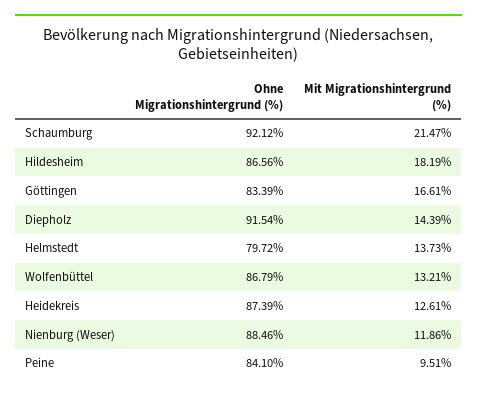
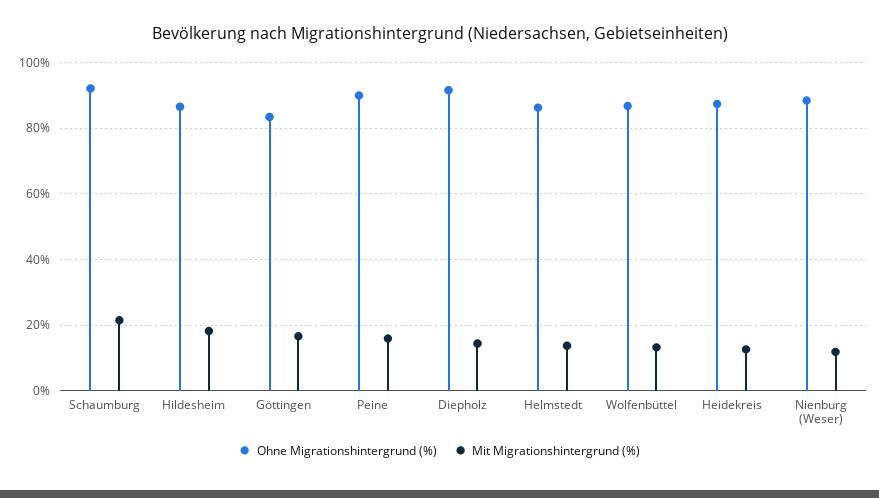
Ohne Migrationshintergrund (%), Helmstedt: 79.72 -> 86
Ohne Migrationshintergrund (%), Peine: 84.1 -> 90
Mit Migrationshintergrund (%), Peine: 9.51 -> 16

